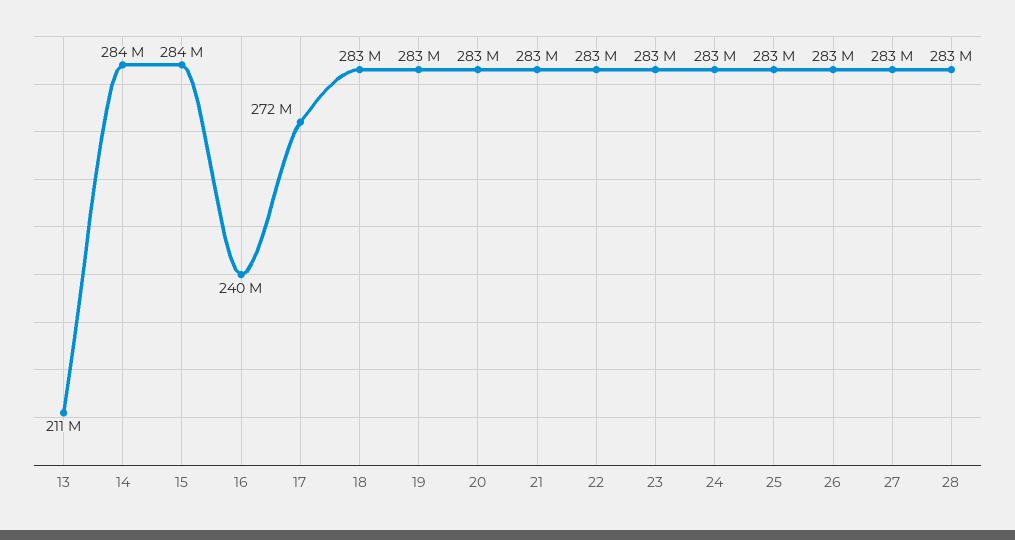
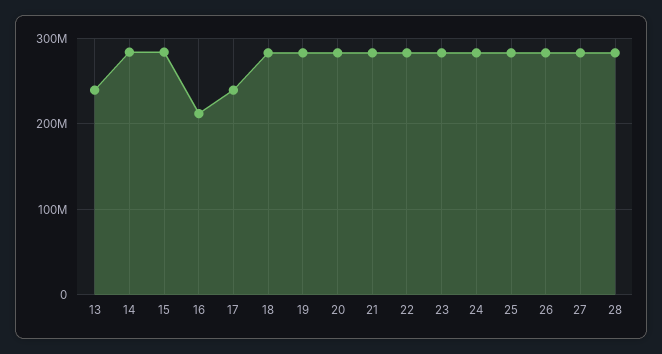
13: 211000000 -> 240000000
16: 240000000 -> 210000000
17: 272000000 -> 240000000

